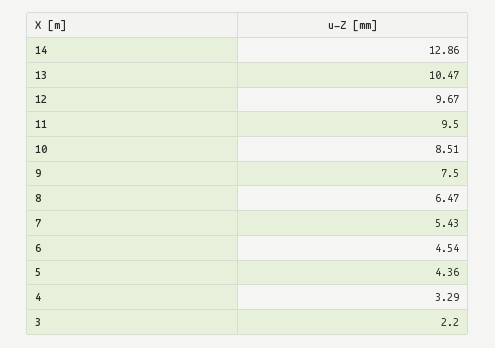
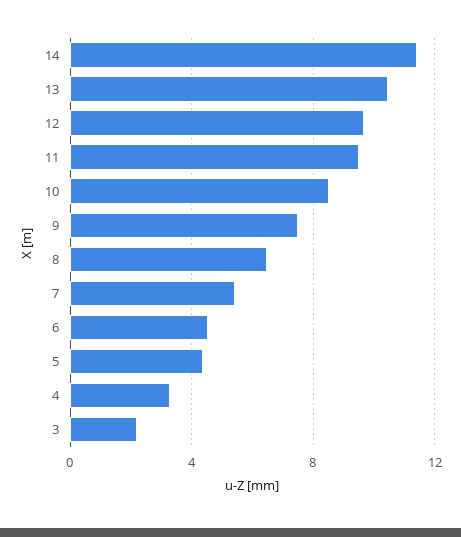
14: 12.86 -> 11.5

